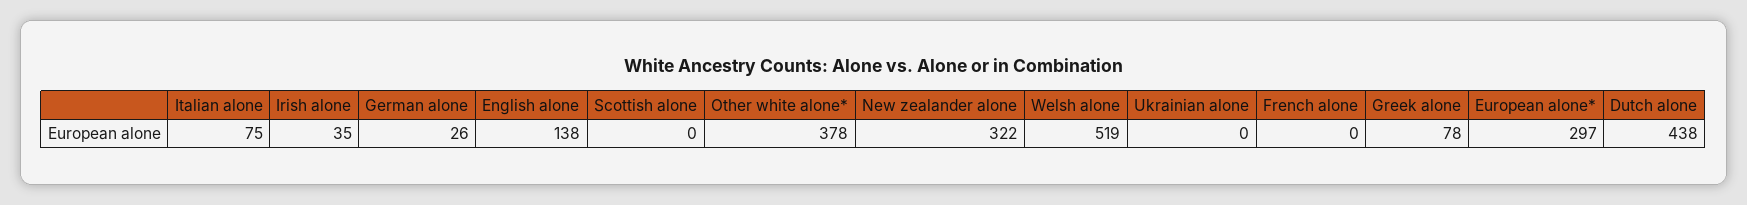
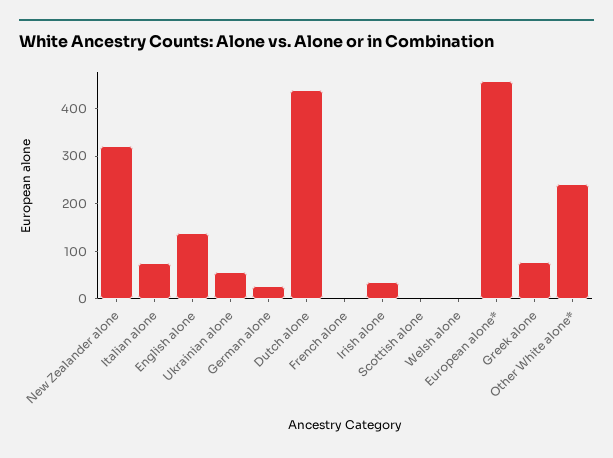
Other white alone*: 378 -> 240
Welsh alone: 519 -> 0
Ukrainian alone: 0 -> 60
European alone*: 297 -> 460

